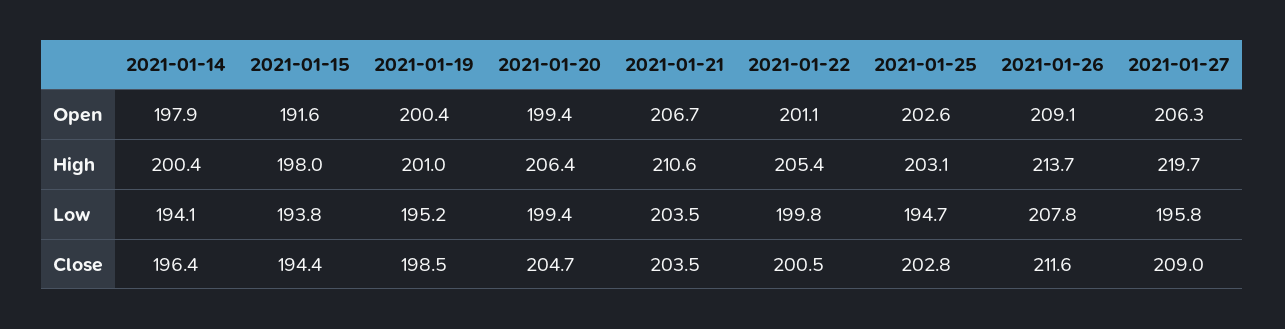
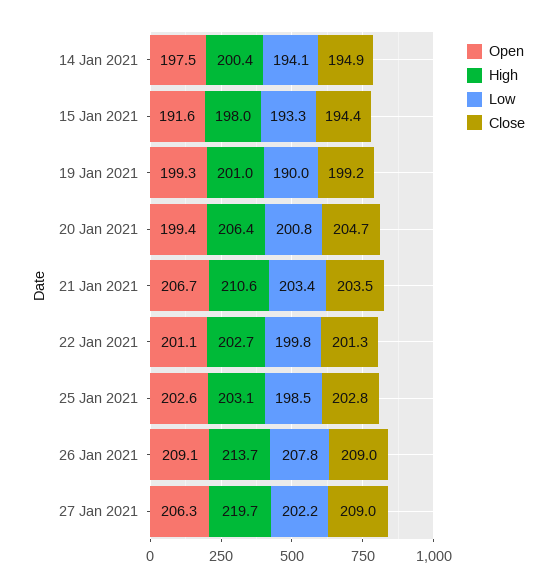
Open, 2021-01-14: 197.9 -> 197.5
Open, 2021-01-19: 200.4 -> 199.3
High, 2021-01-22: 205.4 -> 202.7
Low, 2021-01-15: 193.8 -> 193.3
Low, 2021-01-19: 195.2 -> 190
Low, 2021-01-20: 199.4 -> 200.8
Low, 2021-01-21: 203.5 -> 203.4
Low, 2021-01-25: 194.7 -> 198.5
Low, 2021-01-27: 195.8 -> 202.2
Close, 2021-01-14: 196.4 -> 194.9
Close, 2021-01-19: 198.5 -> 199.2
Close, 2021-01-22: 200.5 -> 201.3
Close, 2021-01-26: 211.6 -> 209

